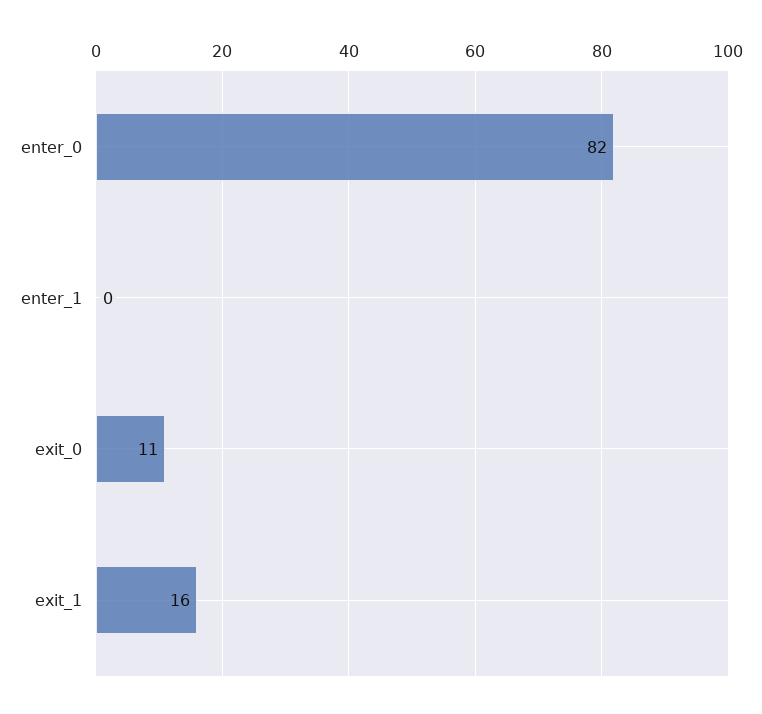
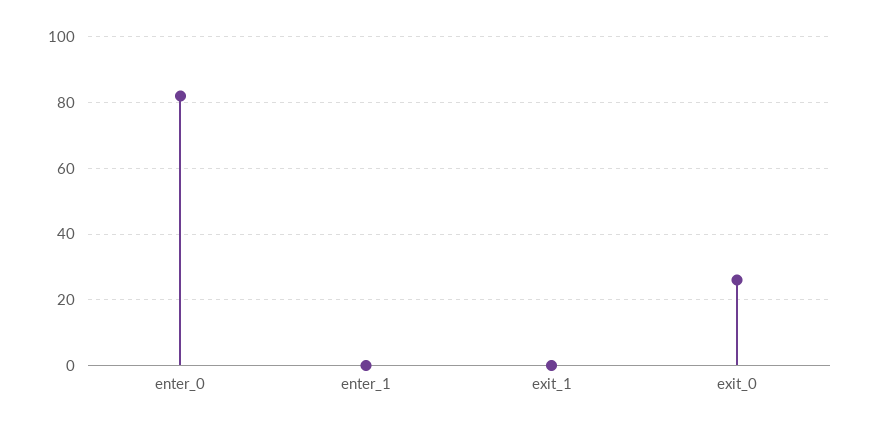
exit_0: 11 -> 25
exit_1: 16 -> 0

